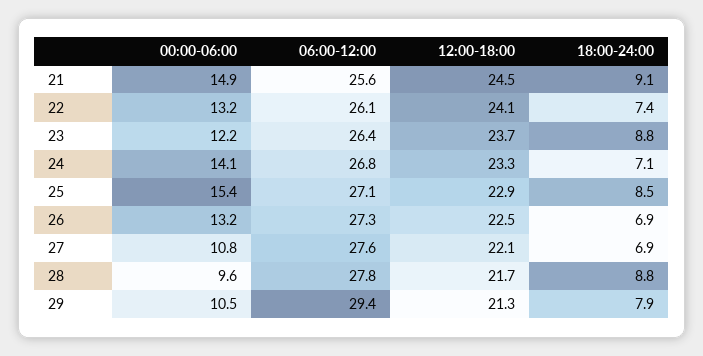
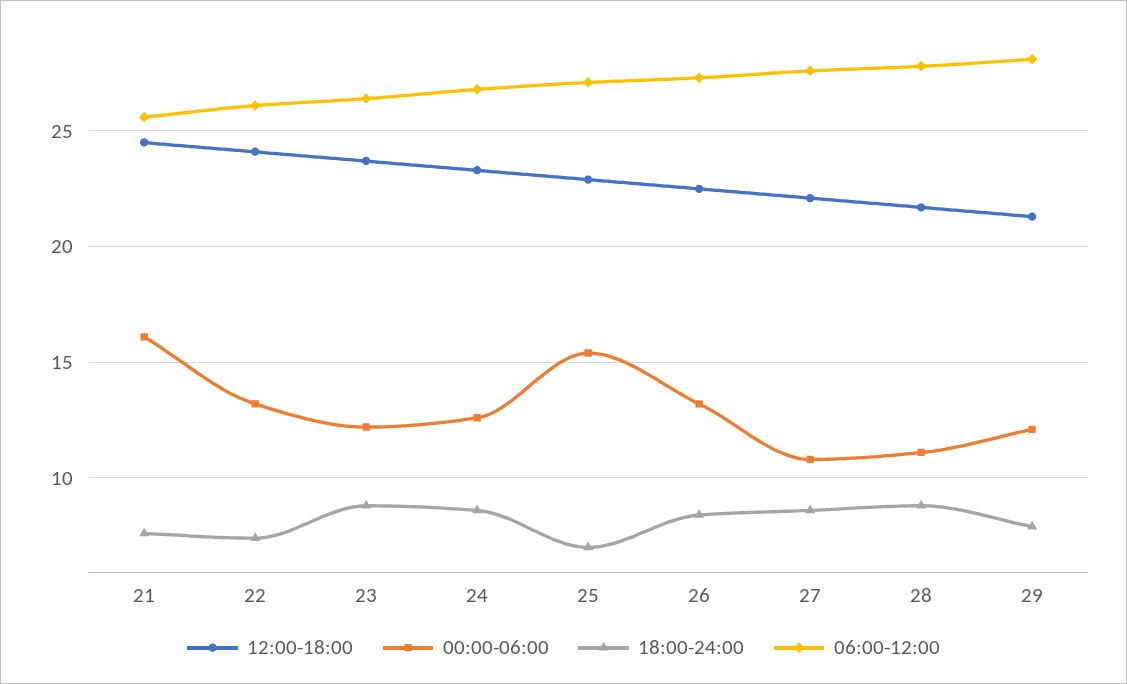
00:00-06:00, 21: 14.9 -> 16
18:00-24:00, 21: 9.1 -> 7.5
00:00-06:00, 24: 14.1 -> 12.5
18:00-24:00, 24: 7.1 -> 8.5
18:00-24:00, 25: 8.5 -> 7
18:00-24:00, 26: 6.9 -> 8.5
18:00-24:00, 27: 6.9 -> 8.5
00:00-06:00, 28: 9.6 -> 11
00:00-06:00, 29: 10.5 -> 12
06:00-12:00, 29: 29.4 -> 28

